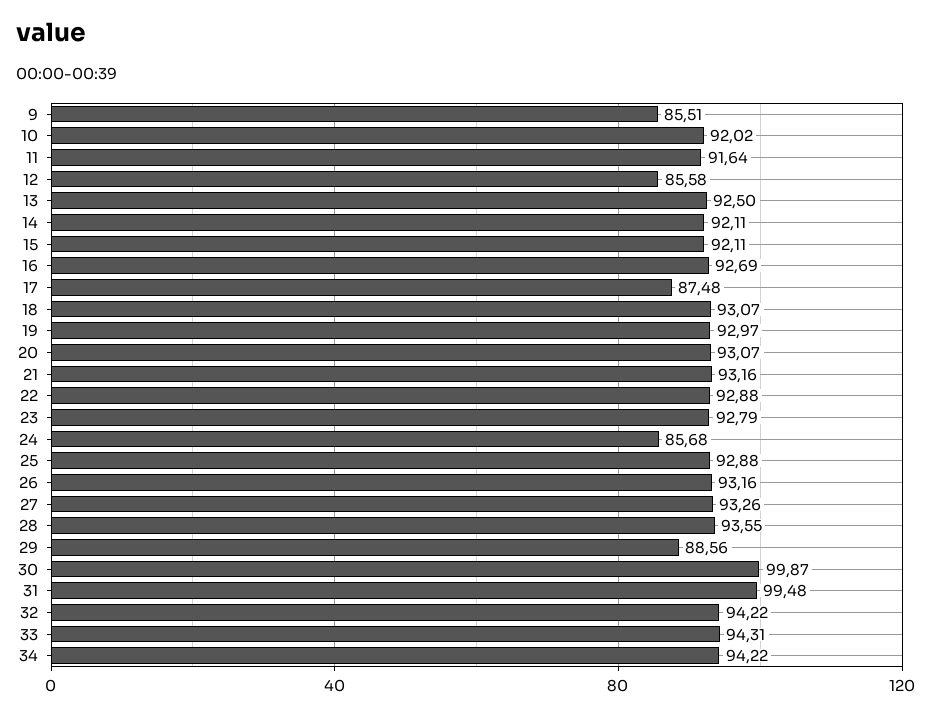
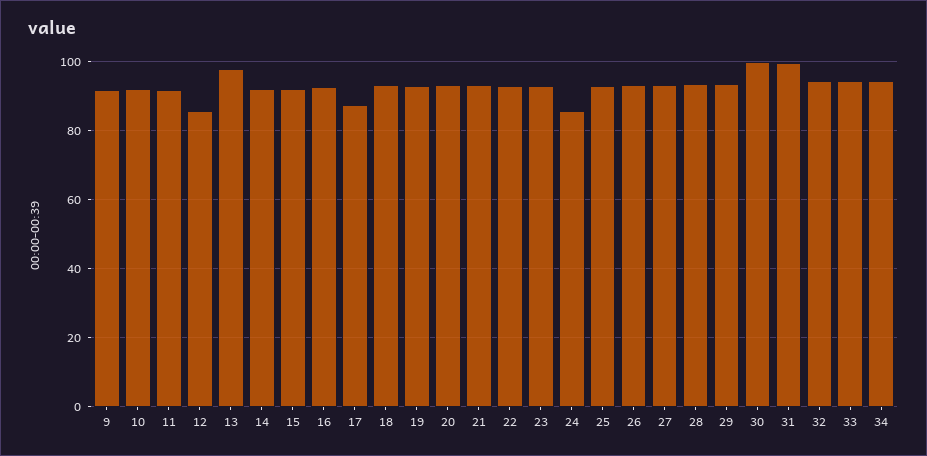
9: 85.51 -> 92
13: 92.5 -> 98
29: 88.56 -> 94

